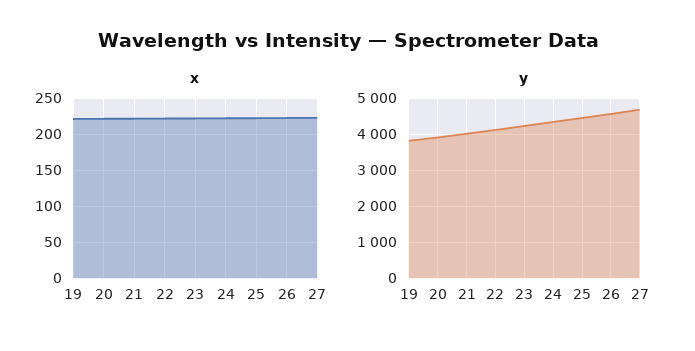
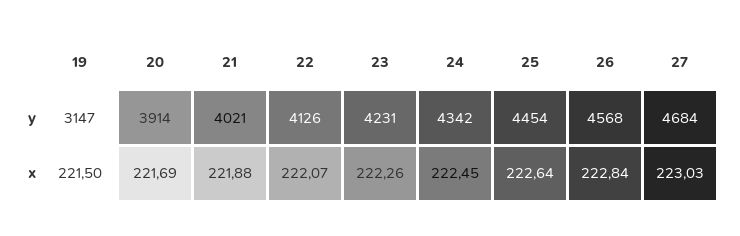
y, 19: 3800 -> 3147

